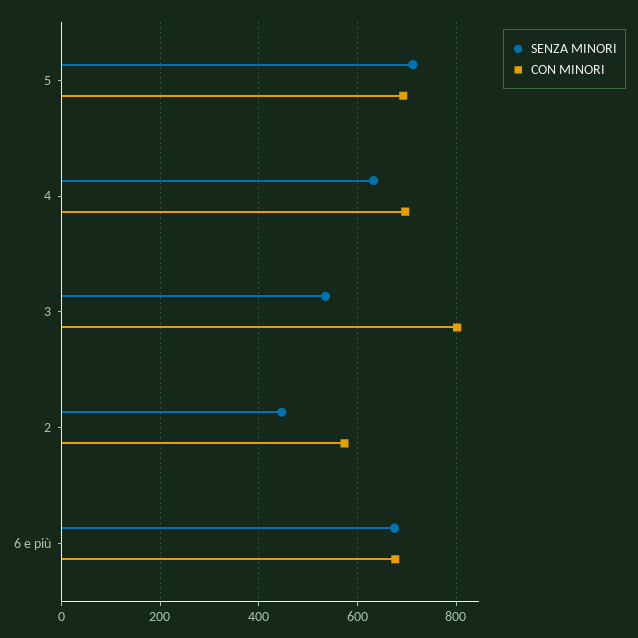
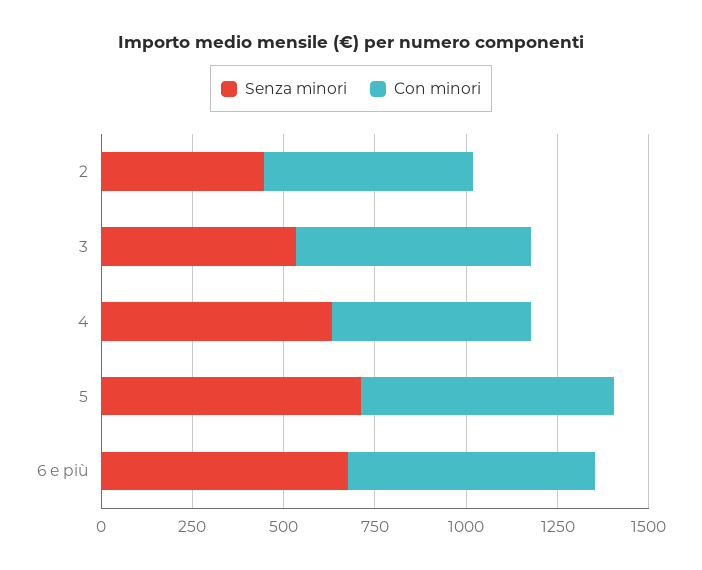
CON MINORI, 4: 700 -> 550
CON MINORI, 3: 800 -> 650

